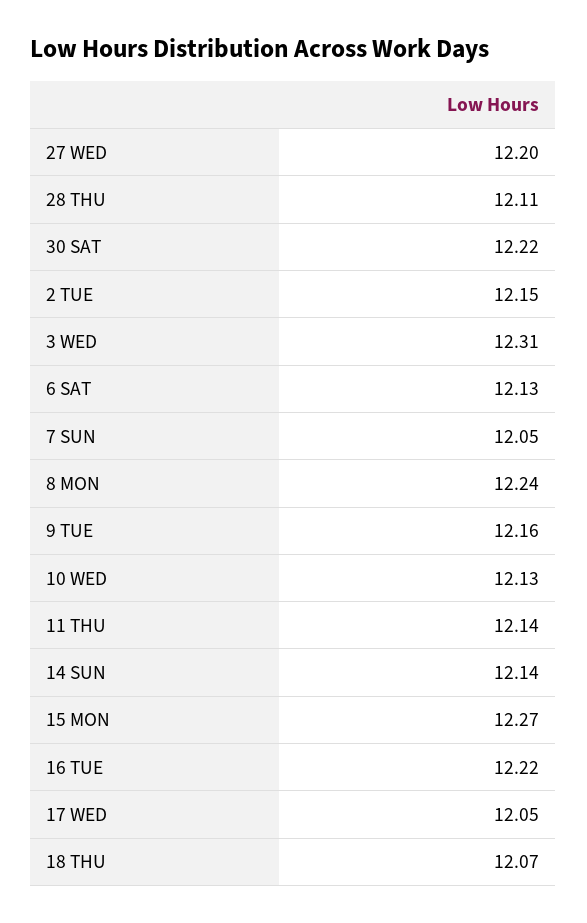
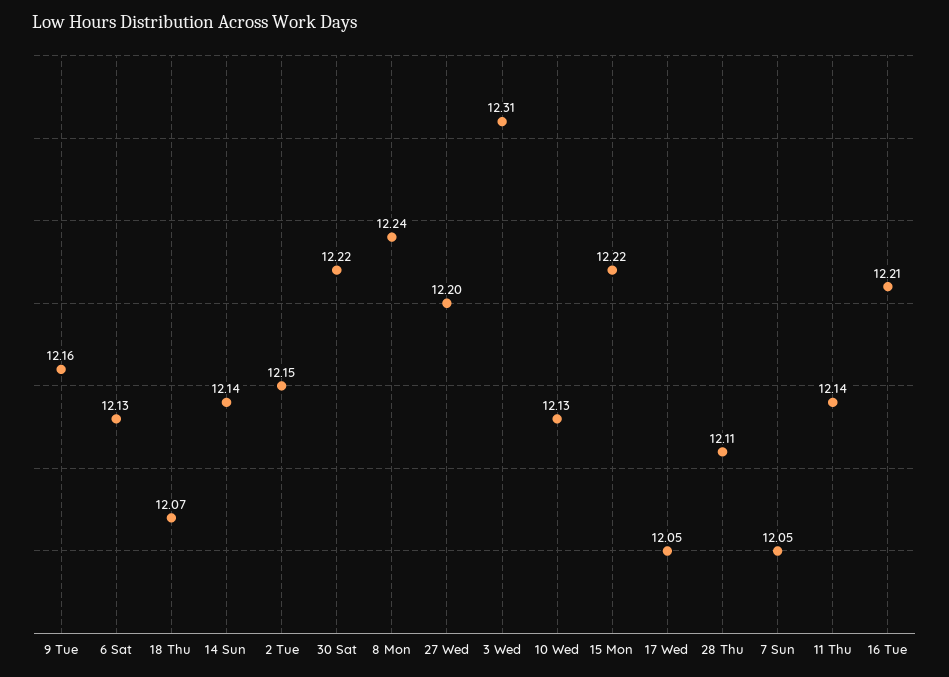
15 MON: 12.27 -> 12.22
16 TUE: 12.22 -> 12.21

